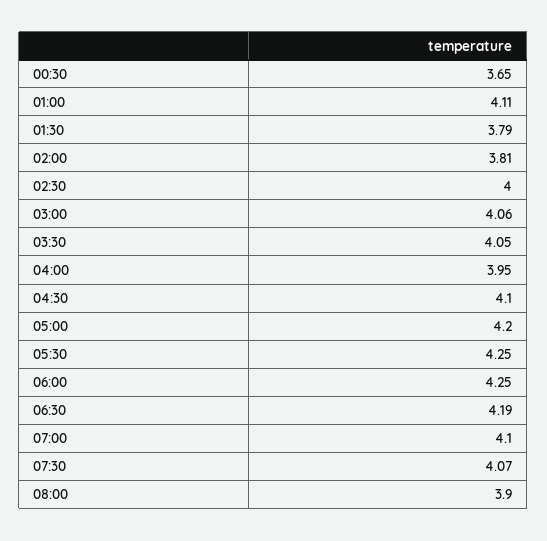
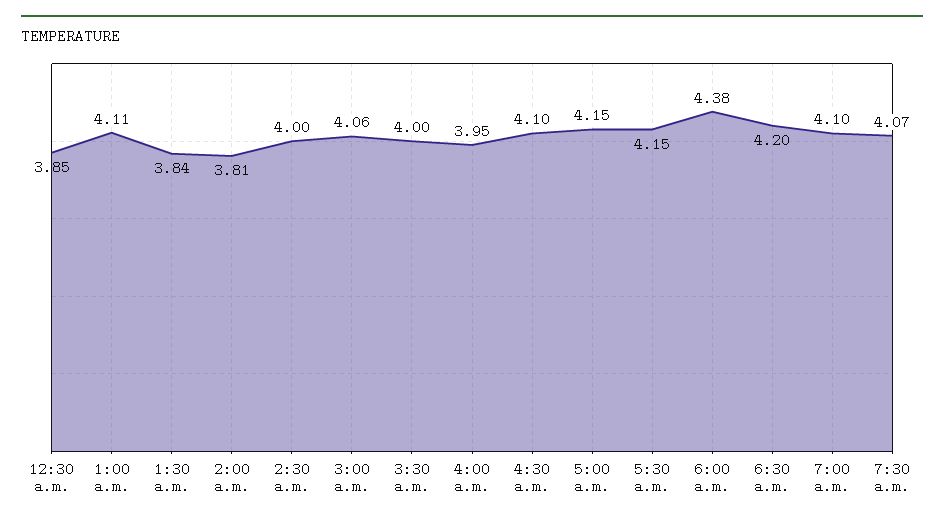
00:30: 3.65 -> 3.85
01:30: 3.79 -> 3.84
03:30: 4.05 -> 4
05:00: 4.2 -> 4.15
05:30: 4.25 -> 4.15
06:00: 4.25 -> 4.38
06:30: 4.19 -> 4.2
08:00: 3.9 -> none

